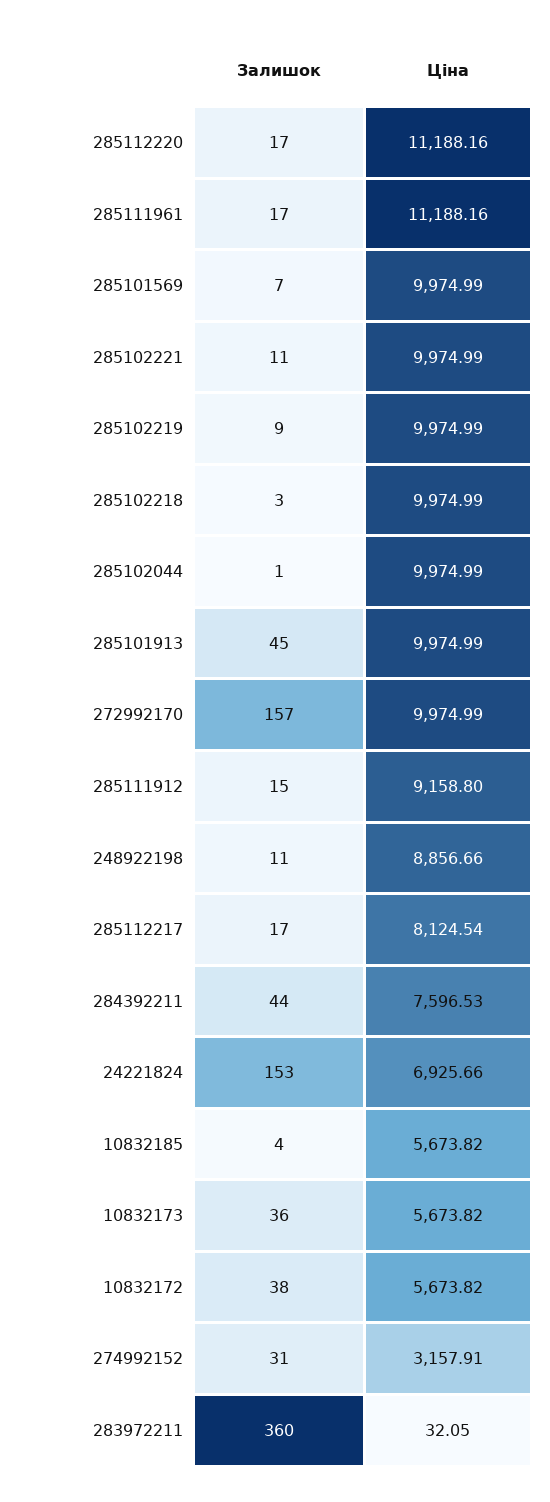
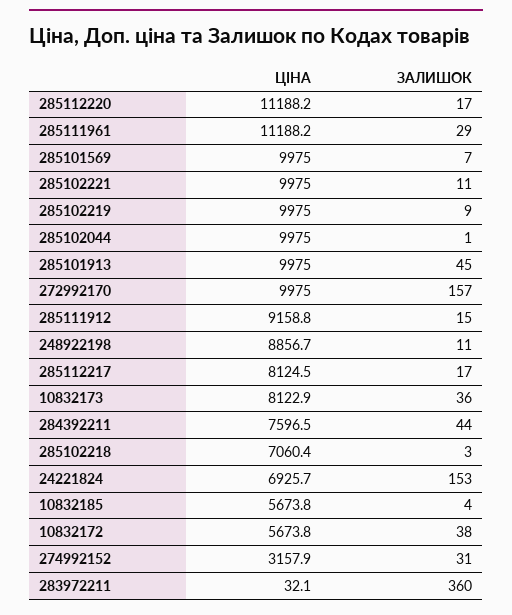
Залишок, 285111961: 17 -> 29
Ціна, 285102218: 9974.99 -> 7060.4
Ціна, 10832173: 5673.82 -> 8122.9

